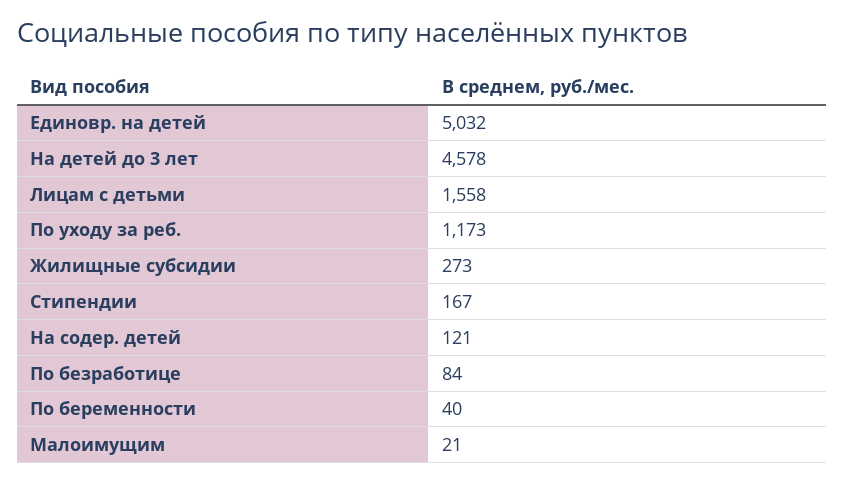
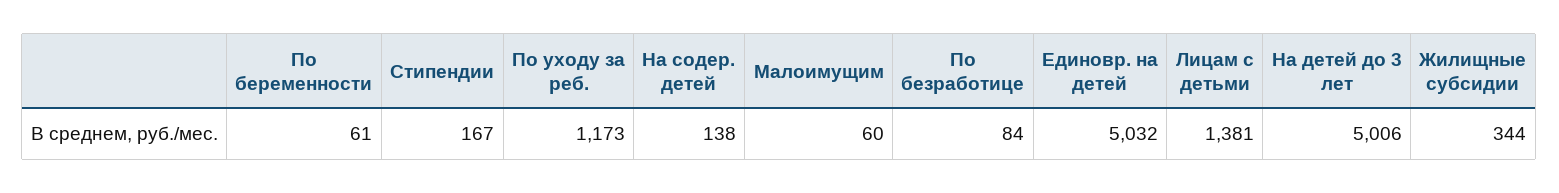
На детей до 3 лет: 4578 -> 5006
Лицам с детьми: 1558 -> 1381
Жилищные субсидии: 273 -> 344
На содер. детей: 121 -> 138
По беременности: 40 -> 61
Малоимущим: 21 -> 60

